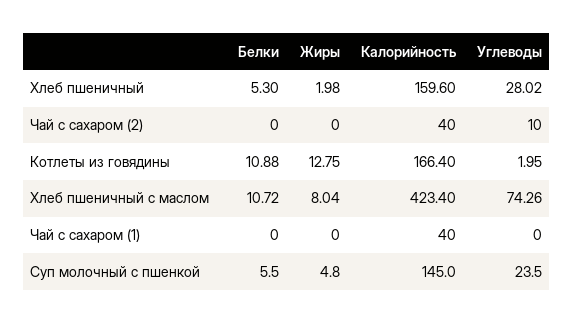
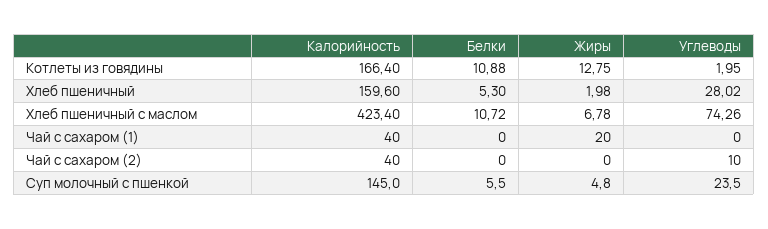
Жиры, Хлеб пшеничный с маслом: 8.04 -> 6.78
Жиры, Чай с сахаром (1): 0 -> 20

